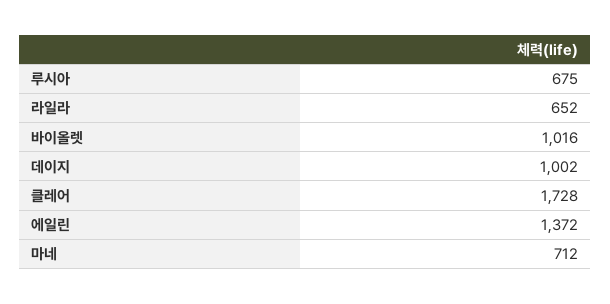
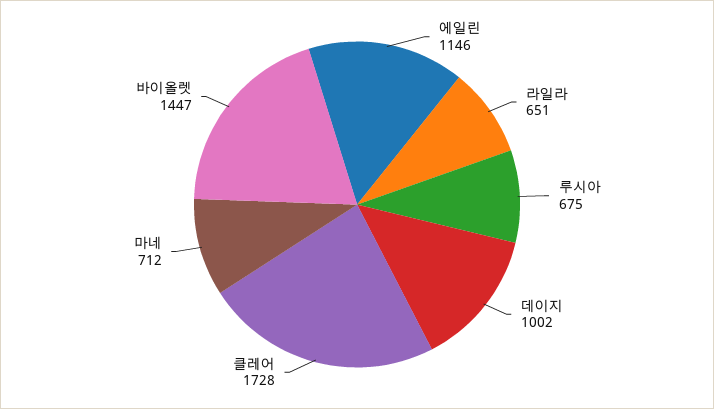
라일라: 652 -> 651
바이올렛: 1016 -> 1447
에일린: 1372 -> 1146

